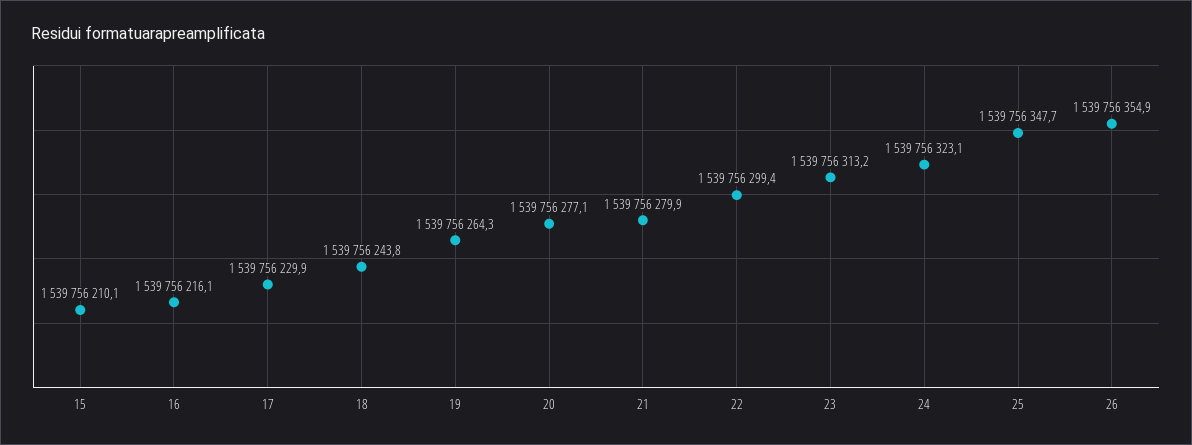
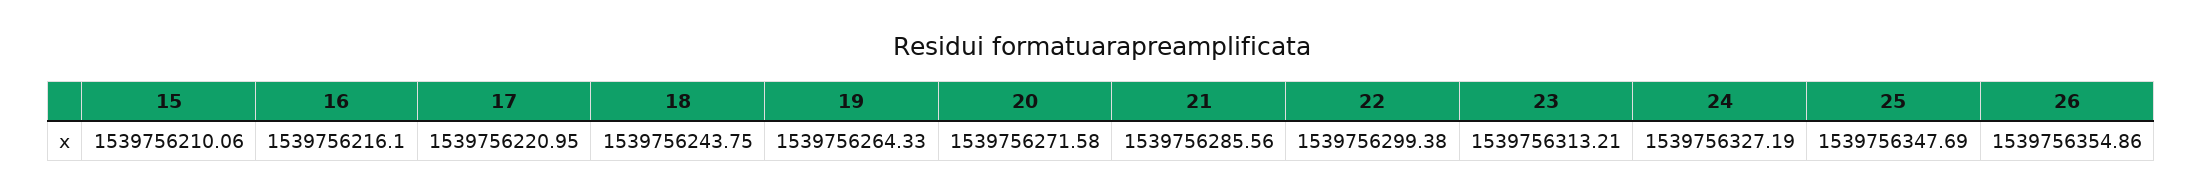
17: 1539756229.9 -> 1539756220.95
20: 1539756277.1 -> 1539756271.58
21: 1539756279.9 -> 1539756285.56
24: 1539756323.1 -> 1539756327.19

